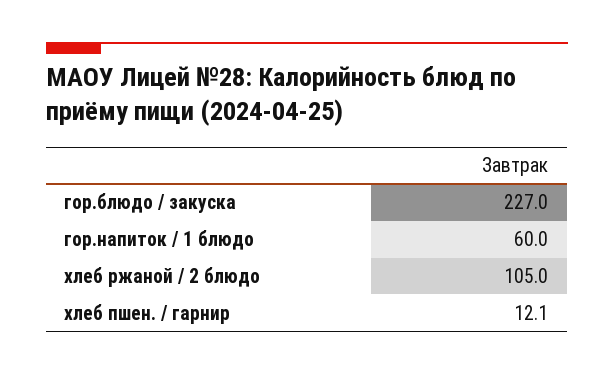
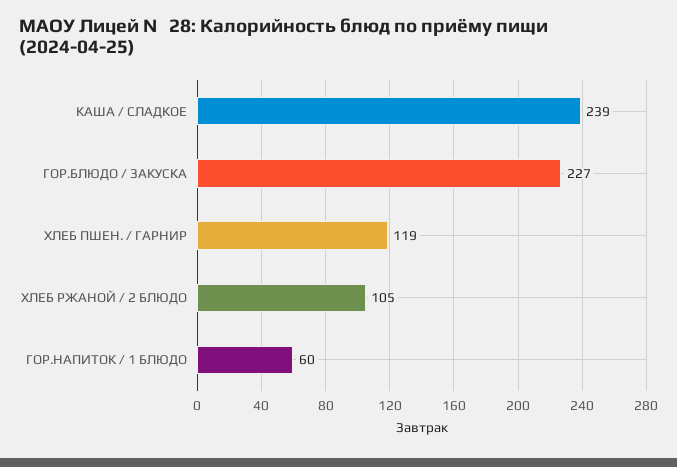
хлеб пшен. / гарнир: 12.1 -> 119
КАША / СЛАДКОЕ: none -> 239

